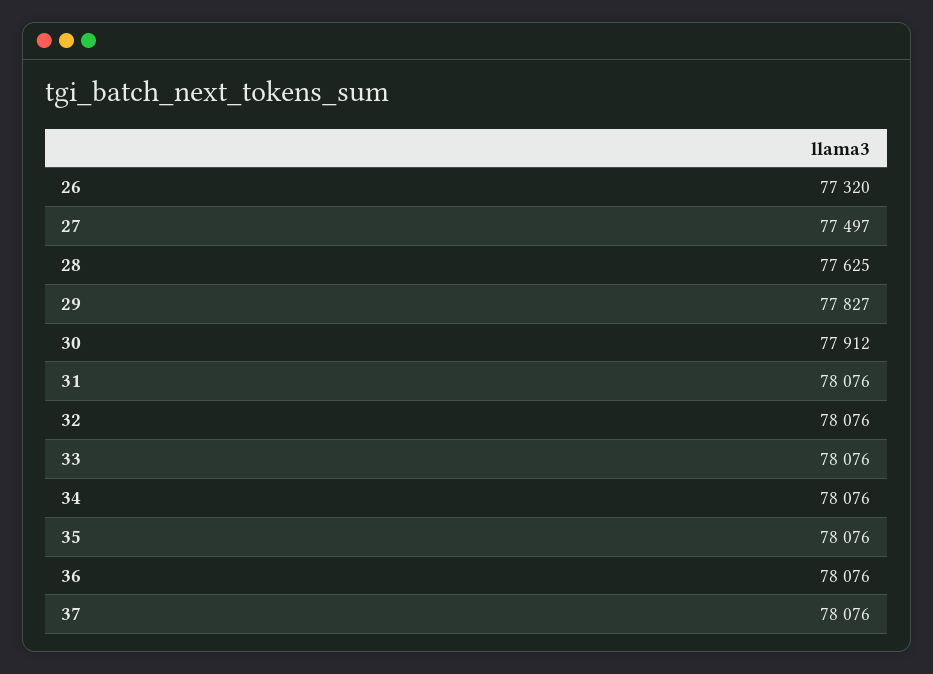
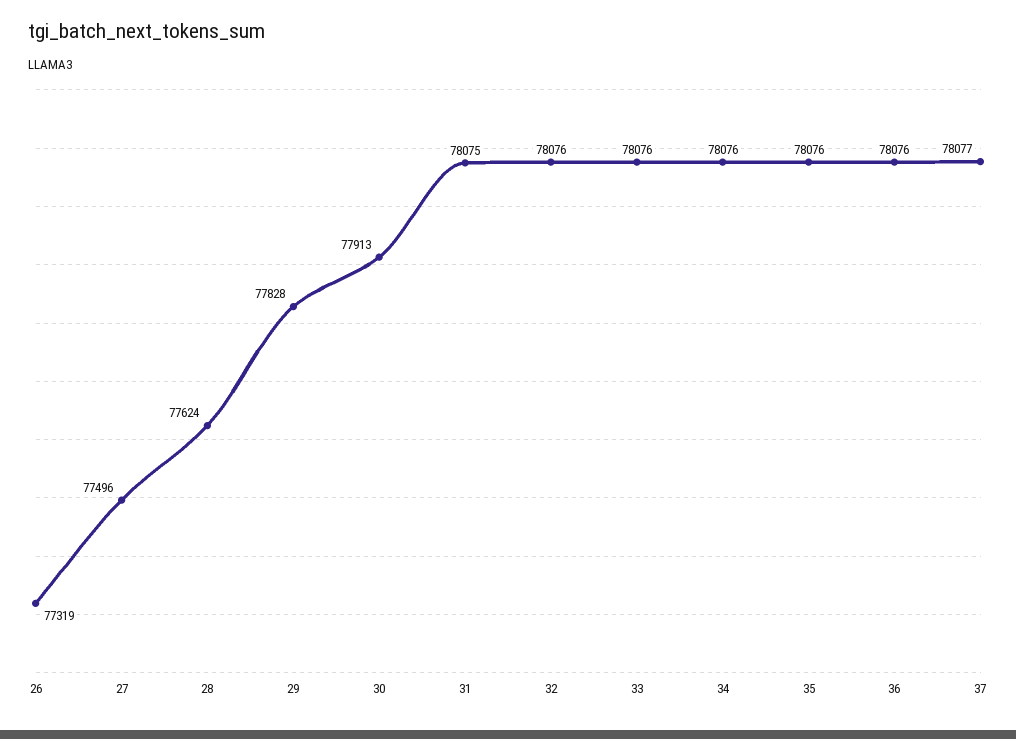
26: 77320 -> 77319
27: 77497 -> 77496
28: 77625 -> 77624
29: 77827 -> 77828
30: 77912 -> 77913
31: 78076 -> 78075
37: 78076 -> 78077

